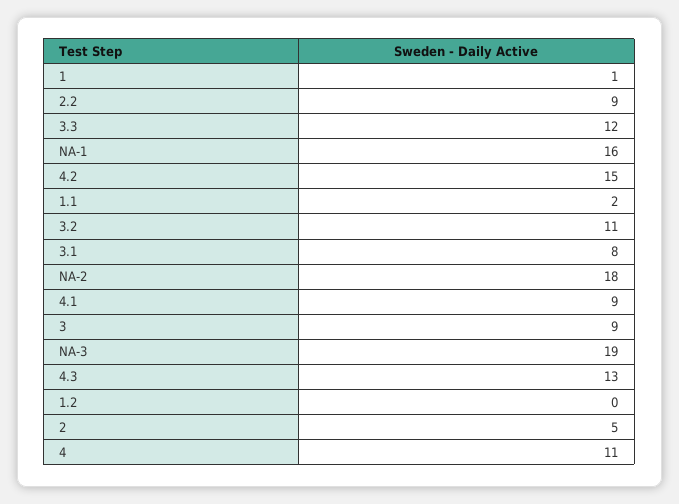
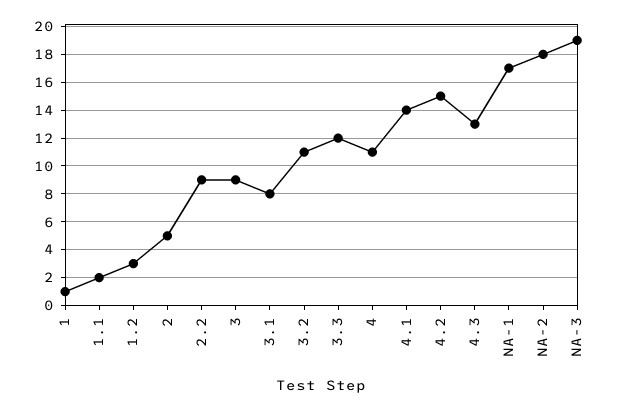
NA-1: 16 -> 17
4.1: 9 -> 14
1.2: 0 -> 3

